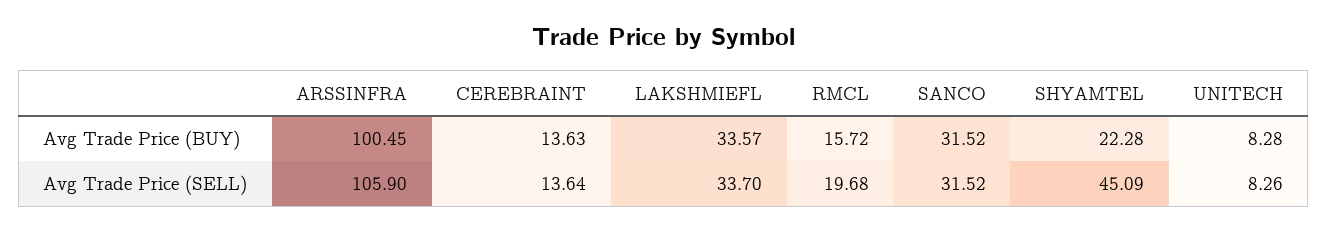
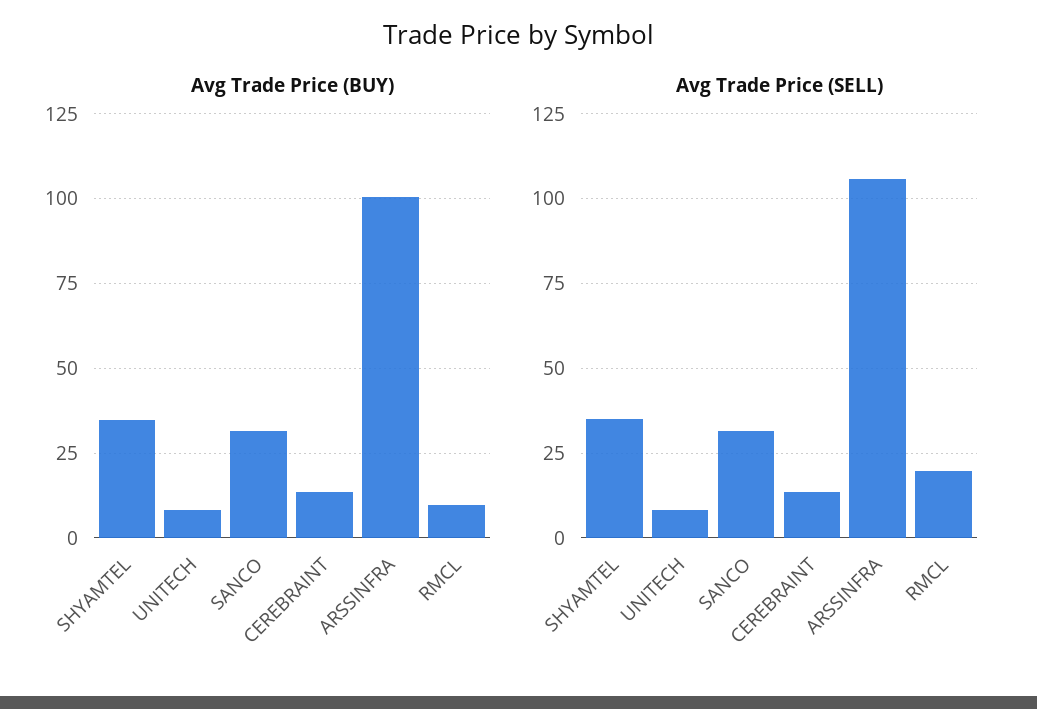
Avg Trade Price (BUY), LAKSHMIEFL: 33.57 -> none
Avg Trade Price (BUY), RMCL: 15.72 -> 10
Avg Trade Price (BUY), SHYAMTEL: 22.28 -> 35
Avg Trade Price (SELL), LAKSHMIEFL: 33.7 -> none
Avg Trade Price (SELL), SHYAMTEL: 45.09 -> 35

